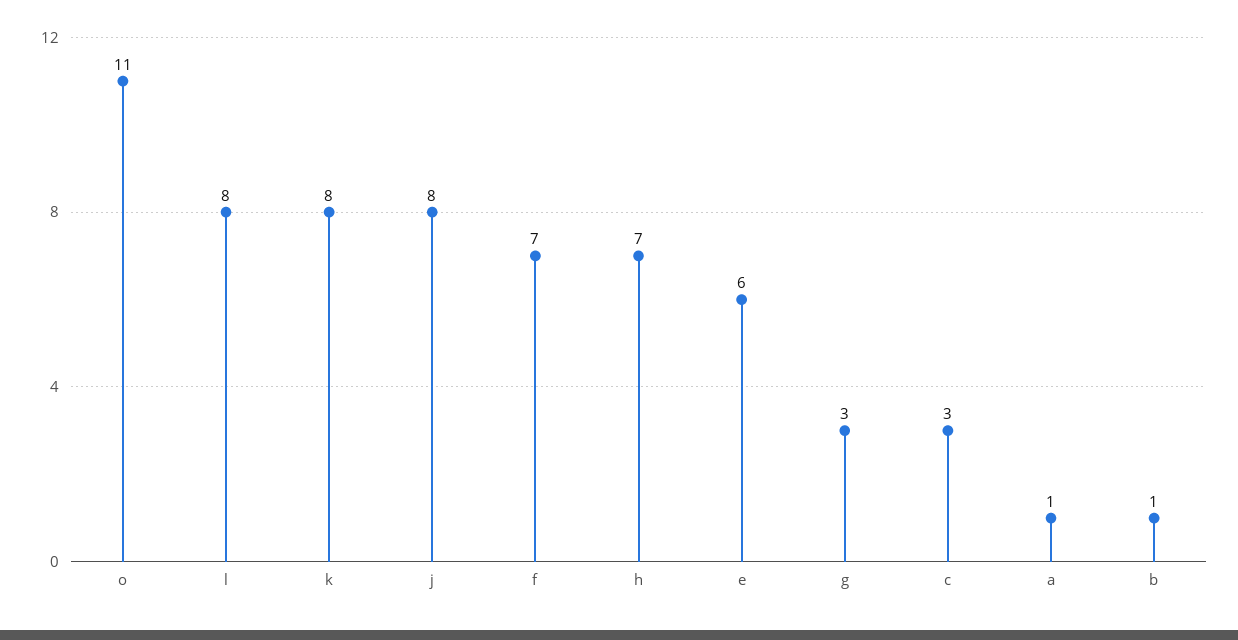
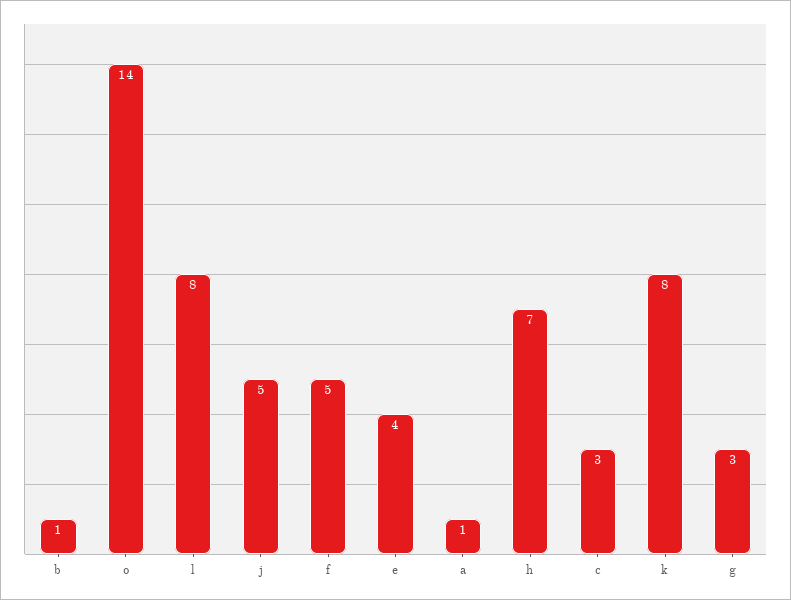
o: 11 -> 14
j: 8 -> 5
f: 7 -> 5
e: 6 -> 4

